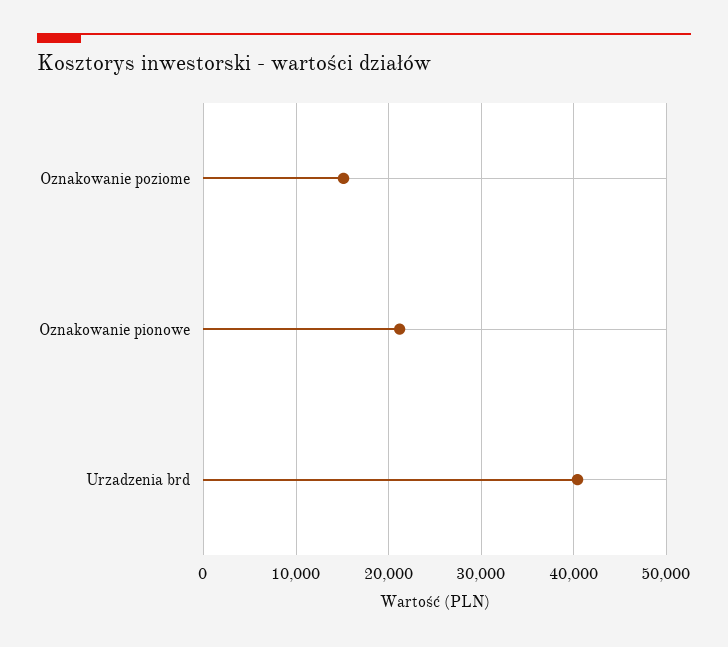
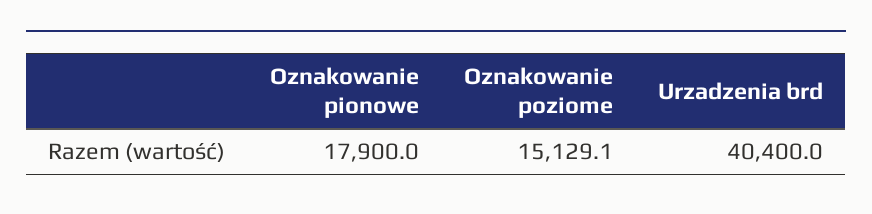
Oznakowanie pionowe: 21000 -> 17900

